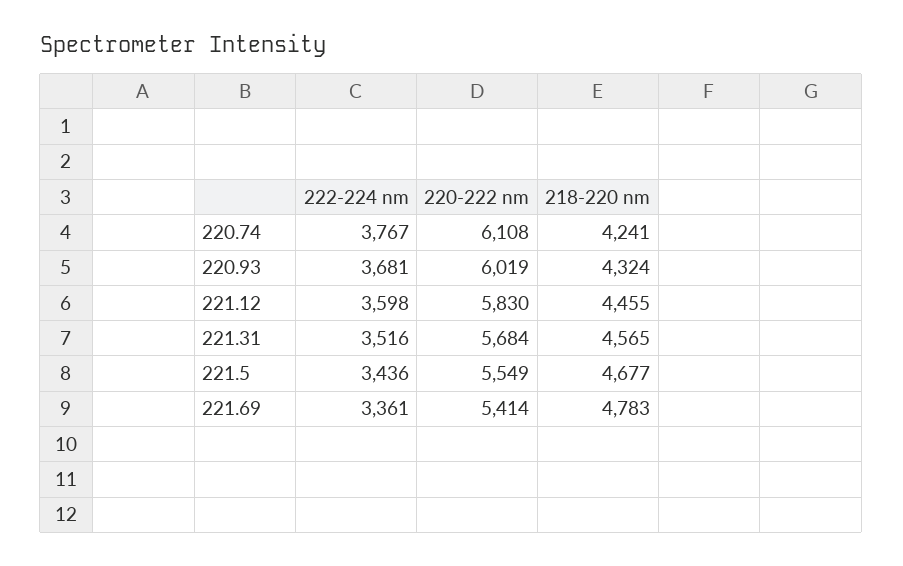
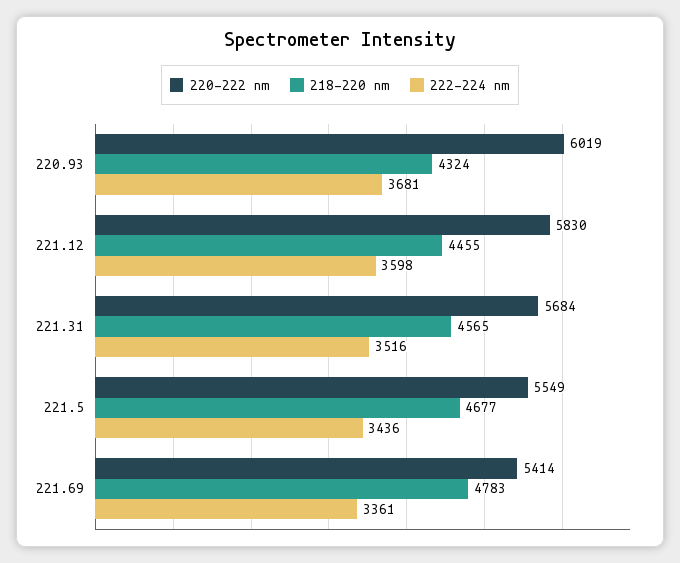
222-224 nm, 220.74: 3767 -> none
220-222 nm, 220.74: 6108 -> none
218-220 nm, 220.74: 4241 -> none

